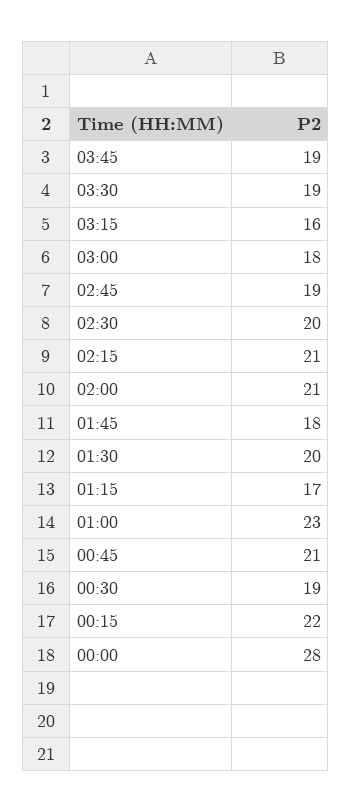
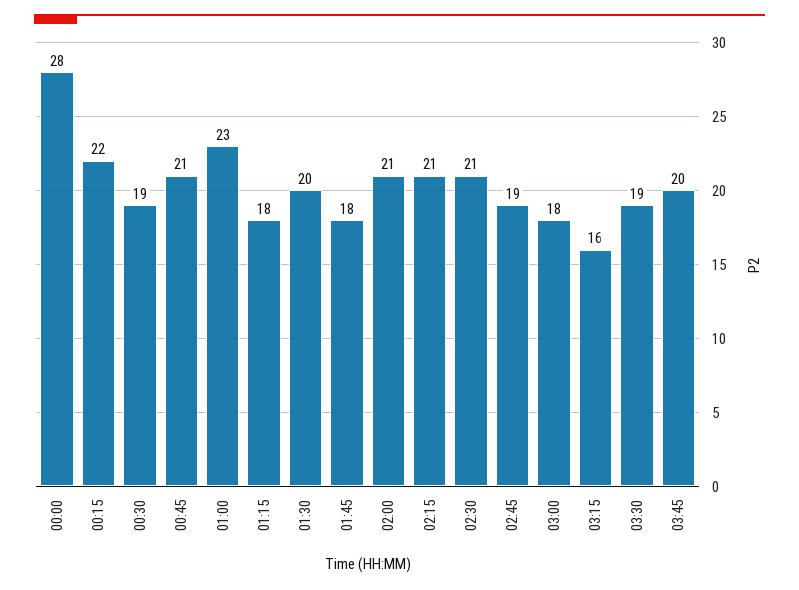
03:45: 19 -> 20
02:30: 20 -> 21
01:15: 17 -> 18

